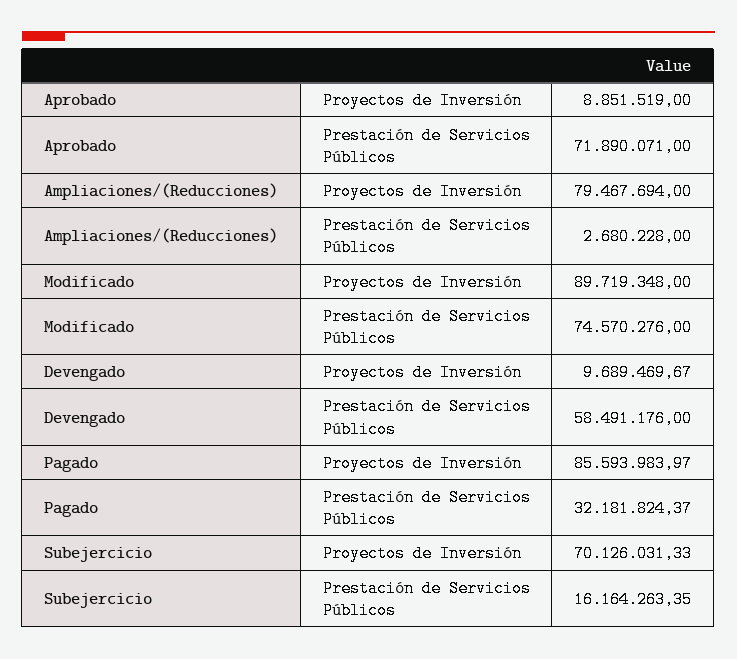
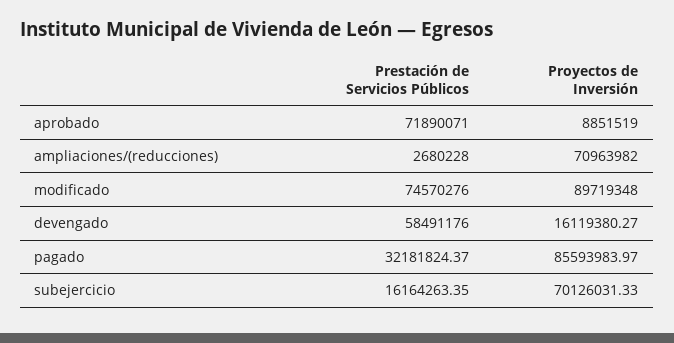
Ampliaciones/(Reducciones), Proyectos de Inversión: 79467694 -> 70963982
Devengado, Proyectos de Inversión: 9689469.67 -> 16119380.27

